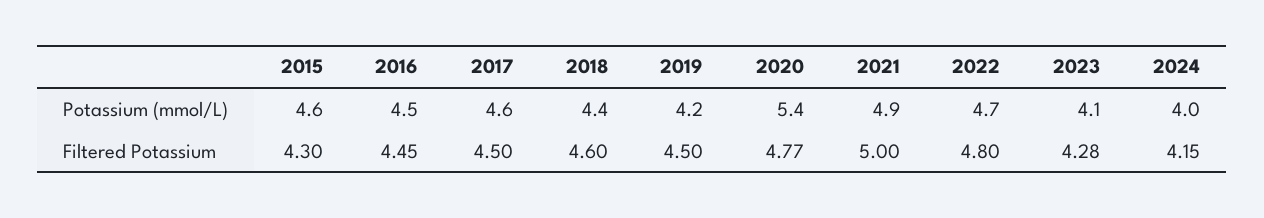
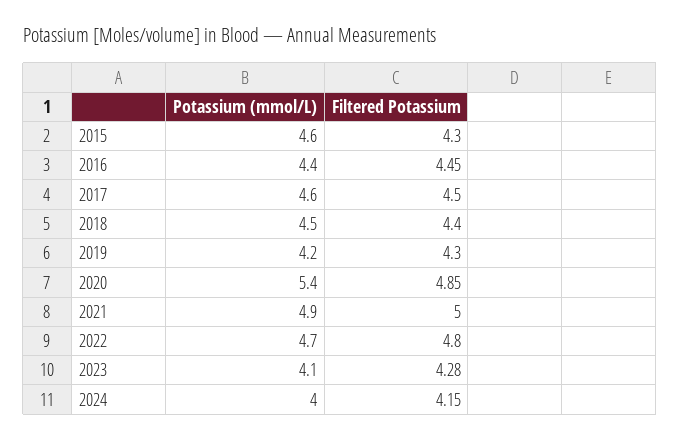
2016, Potassium (mmol/L): 4.5 -> 4.4
2018, Potassium (mmol/L): 4.4 -> 4.5
2018, Filtered Potassium: 4.6 -> 4.4
2019, Filtered Potassium: 4.5 -> 4.3
2020, Filtered Potassium: 4.77 -> 4.85

